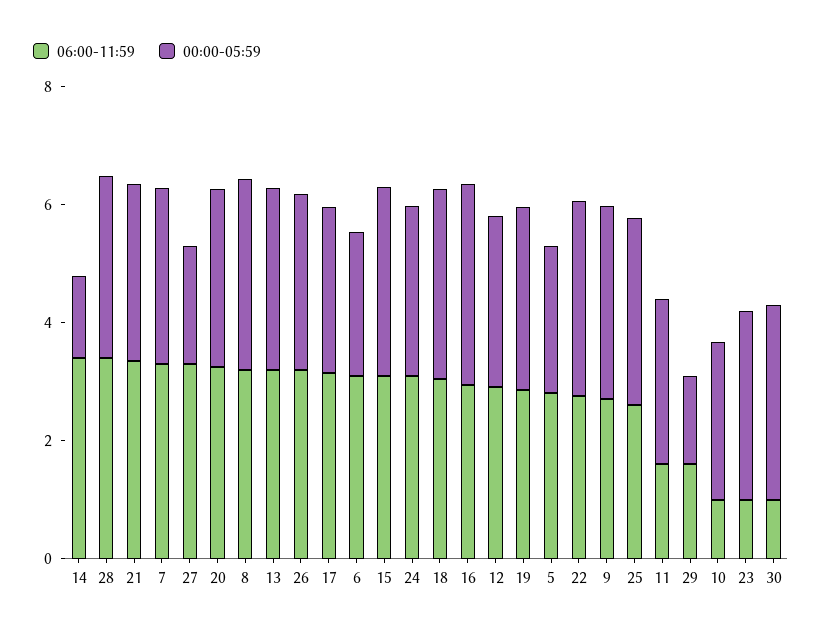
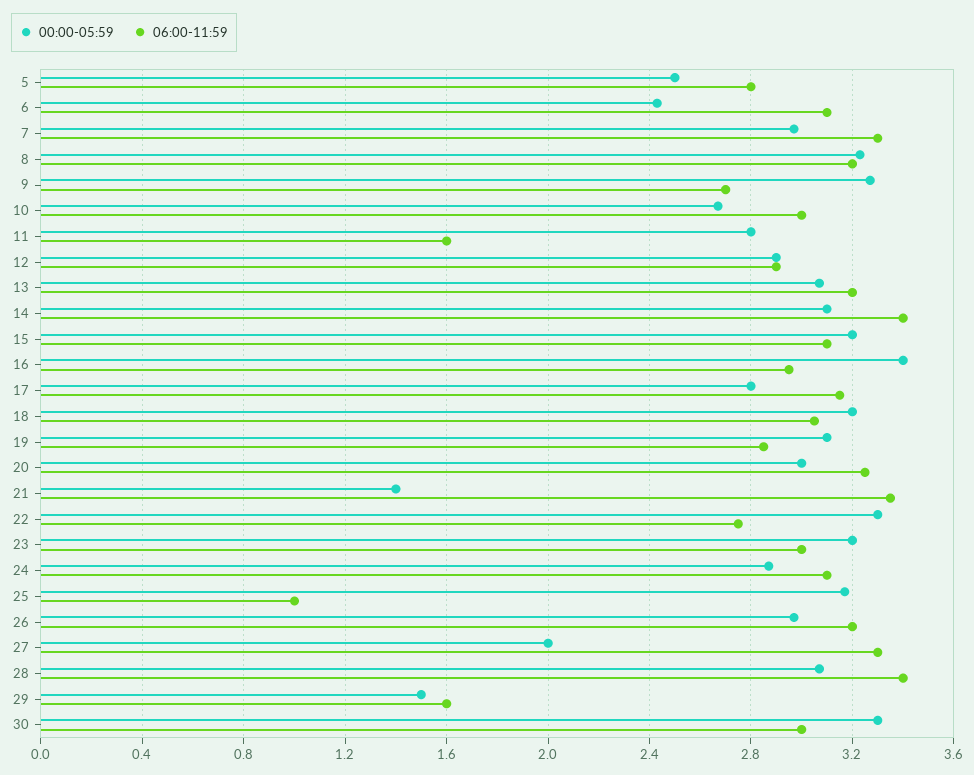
00:00-05:59, 14: 1.5 -> 3.1
00:00-05:59, 21: 3 -> 1.4
06:00-11:59, 25: 2.5 -> 1
06:00-11:59, 10: 1 -> 3
06:00-11:59, 23: 1 -> 3
06:00-11:59, 30: 1 -> 3

